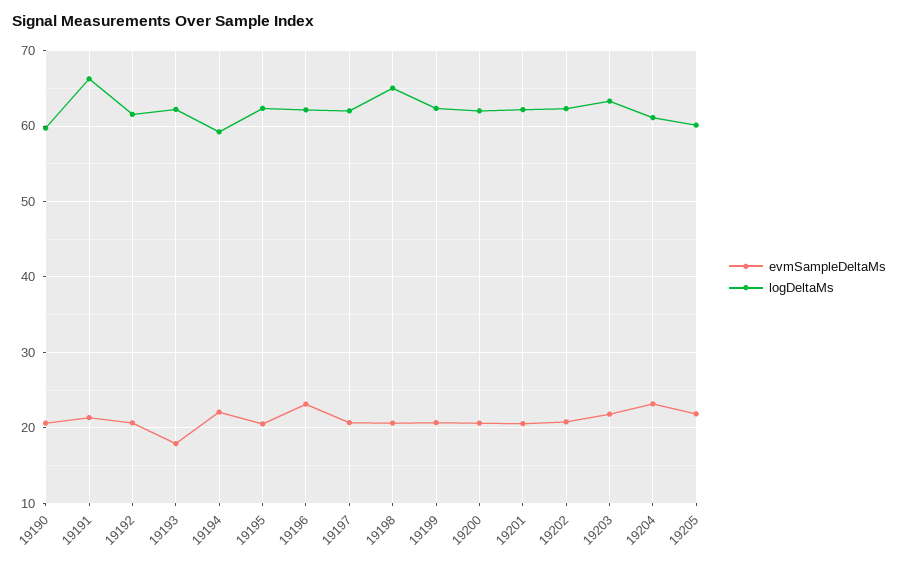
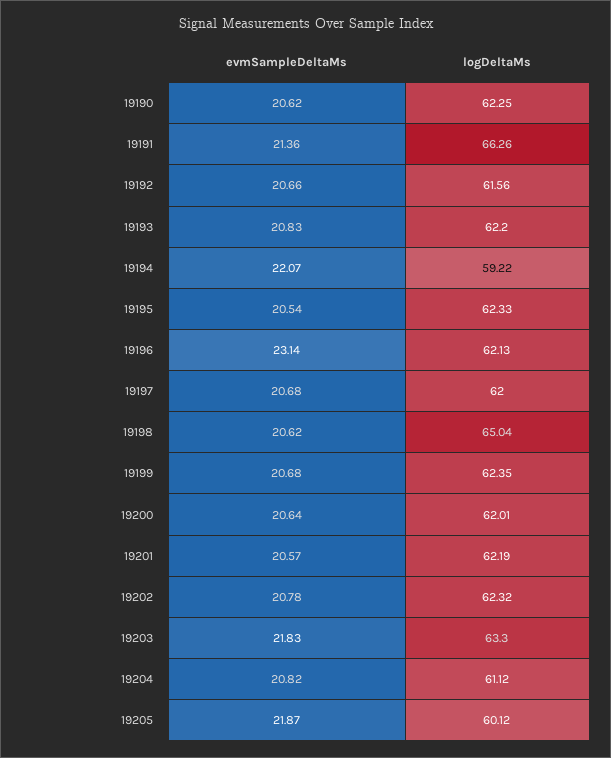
logDeltaMs, 19190: 60 -> 62.25
evmSampleDeltaMs, 19193: 18 -> 20.83
evmSampleDeltaMs, 19204: 23 -> 20.82

